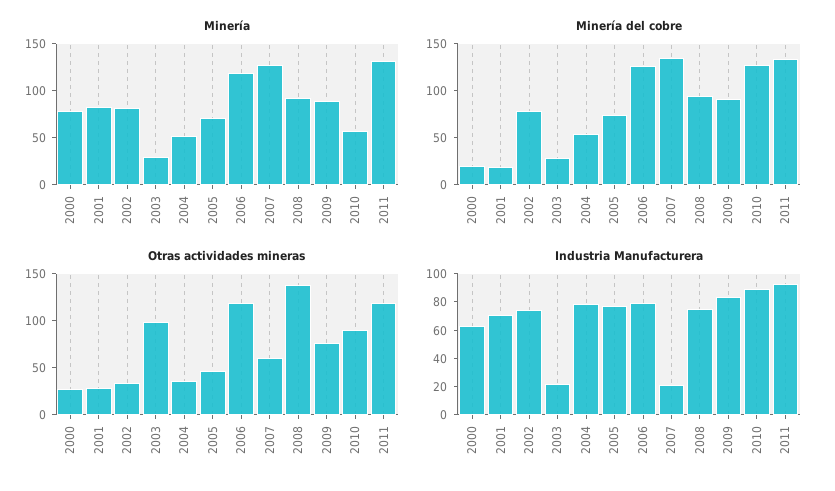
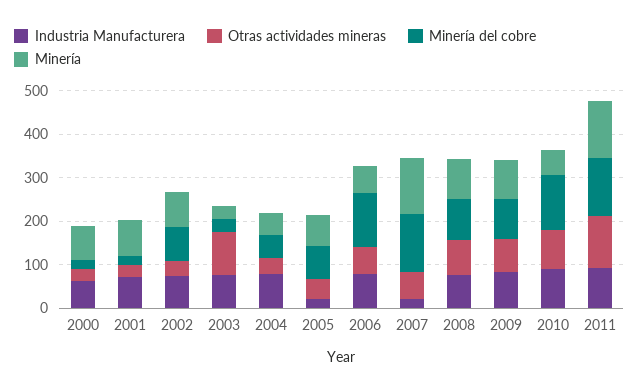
Minería, 2006: 120 -> 60
Otras actividades mineras, 2006: 120 -> 60
Otras actividades mineras, 2008: 140 -> 80
Industria Manufacturera, 2003: 20 -> 80
Industria Manufacturera, 2005: 80 -> 20

